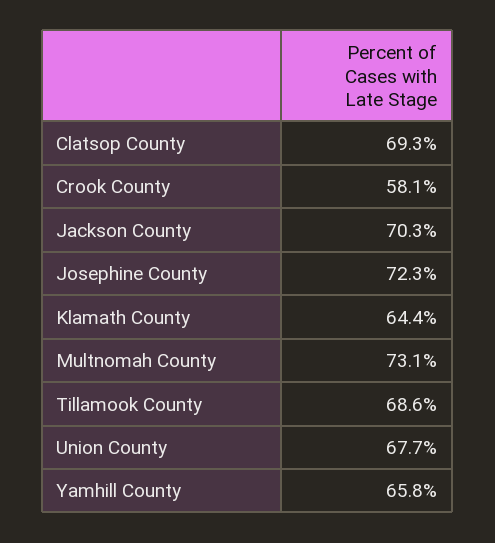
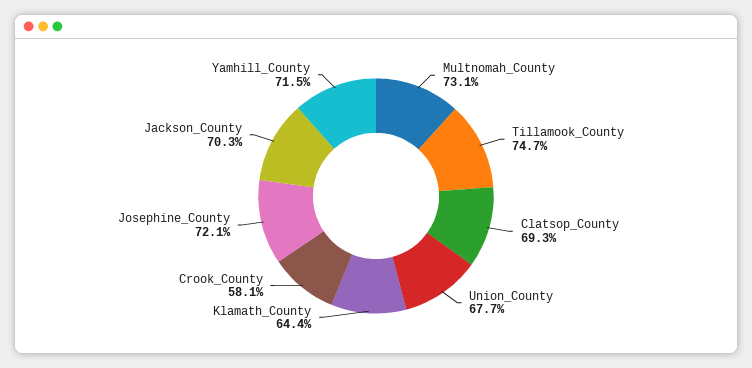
Josephine County: 72.3 -> 72.1
Tillamook County: 68.6 -> 74.7
Yamhill County: 65.8 -> 71.5

